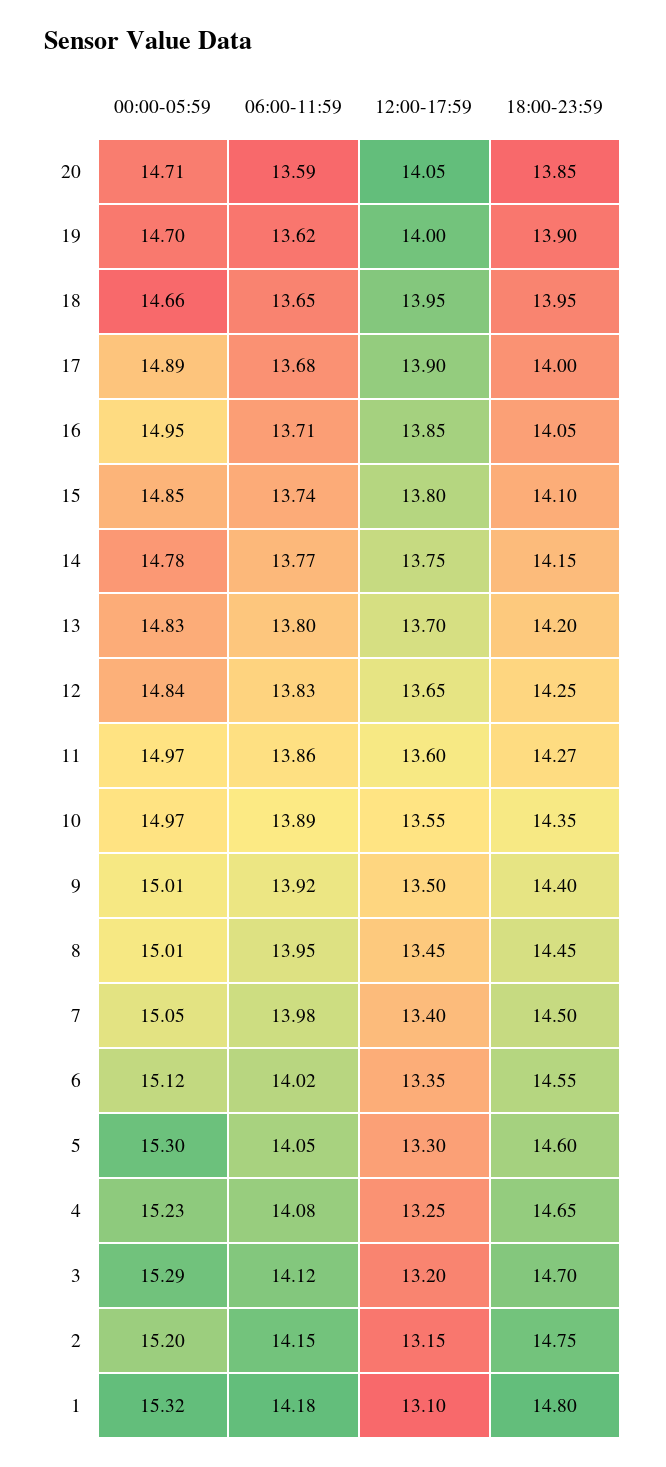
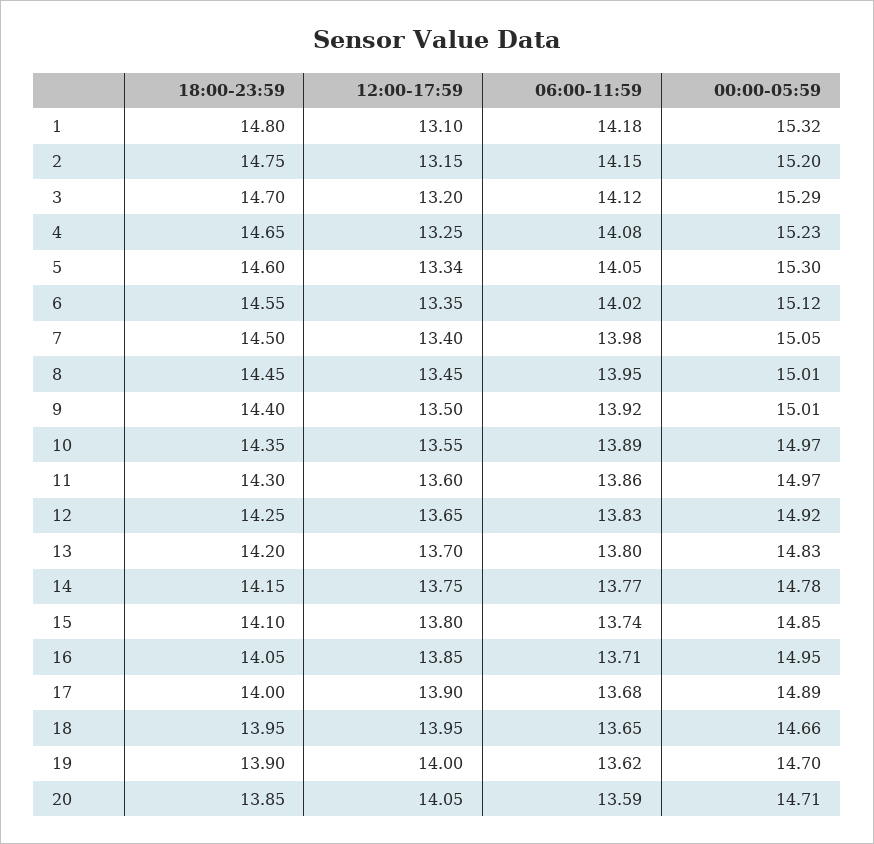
00:00-05:59, 12: 14.84 -> 14.92
18:00-23:59, 11: 14.27 -> 14.3
12:00-17:59, 5: 13.3 -> 13.34

